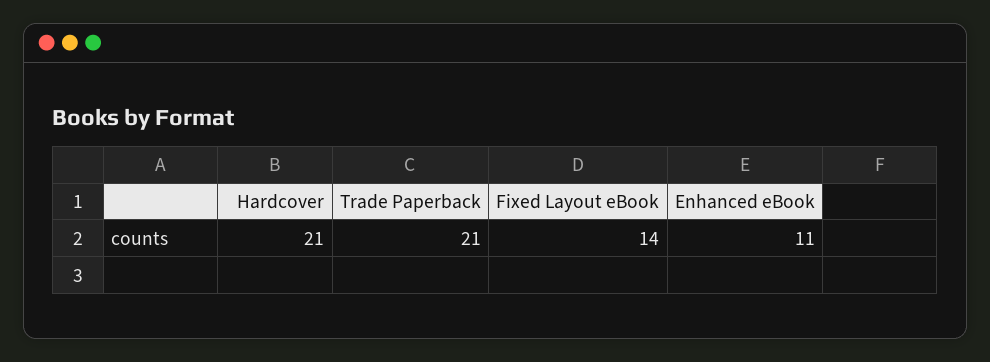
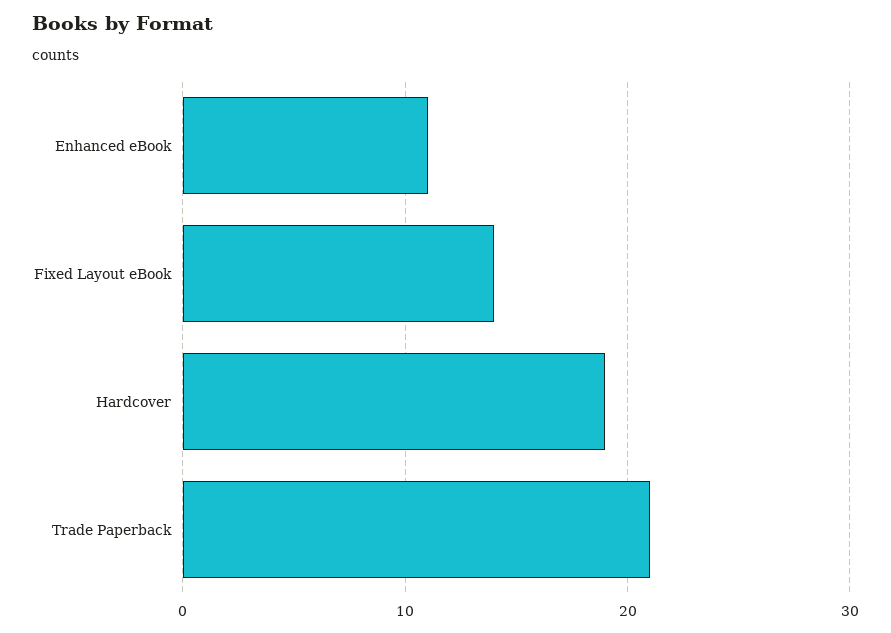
Hardcover: 21 -> 19

